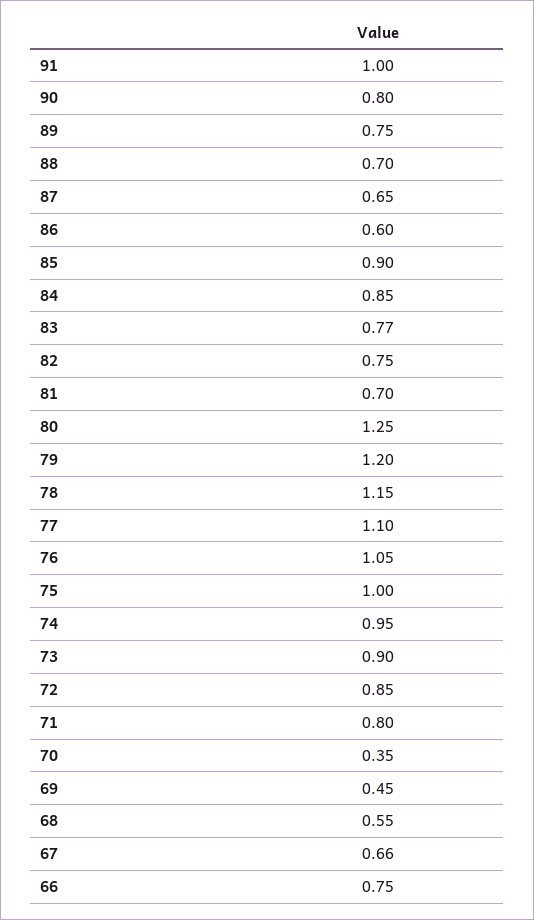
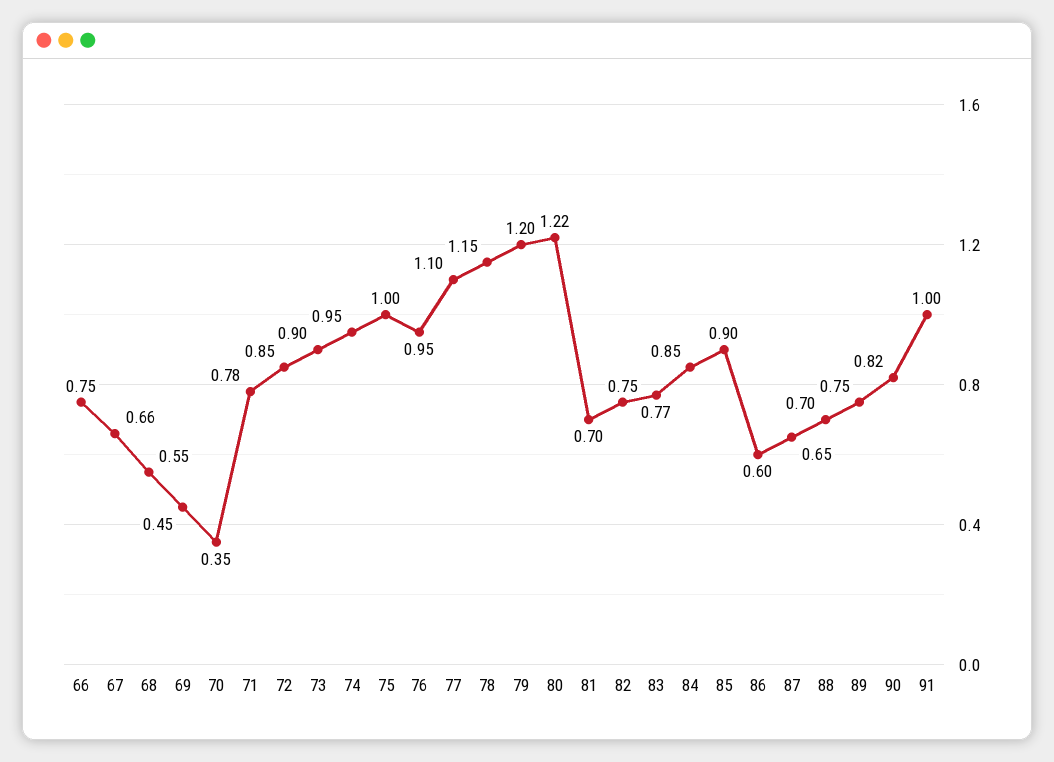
90: 0.8 -> 0.82
80: 1.25 -> 1.22
76: 1.05 -> 0.95
71: 0.8 -> 0.78

